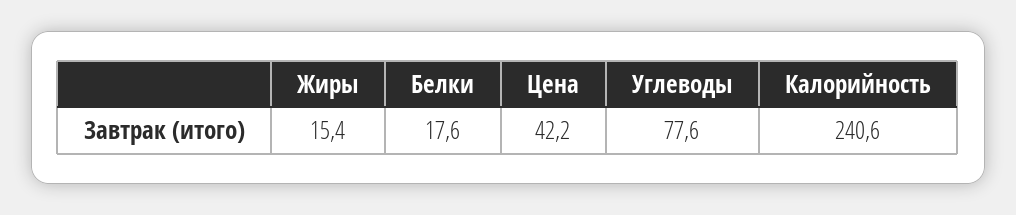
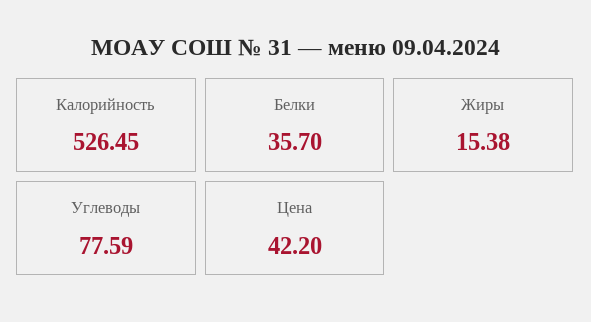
Белки: 17.6 -> 35.7
Калорийность: 240.6 -> 526.45

